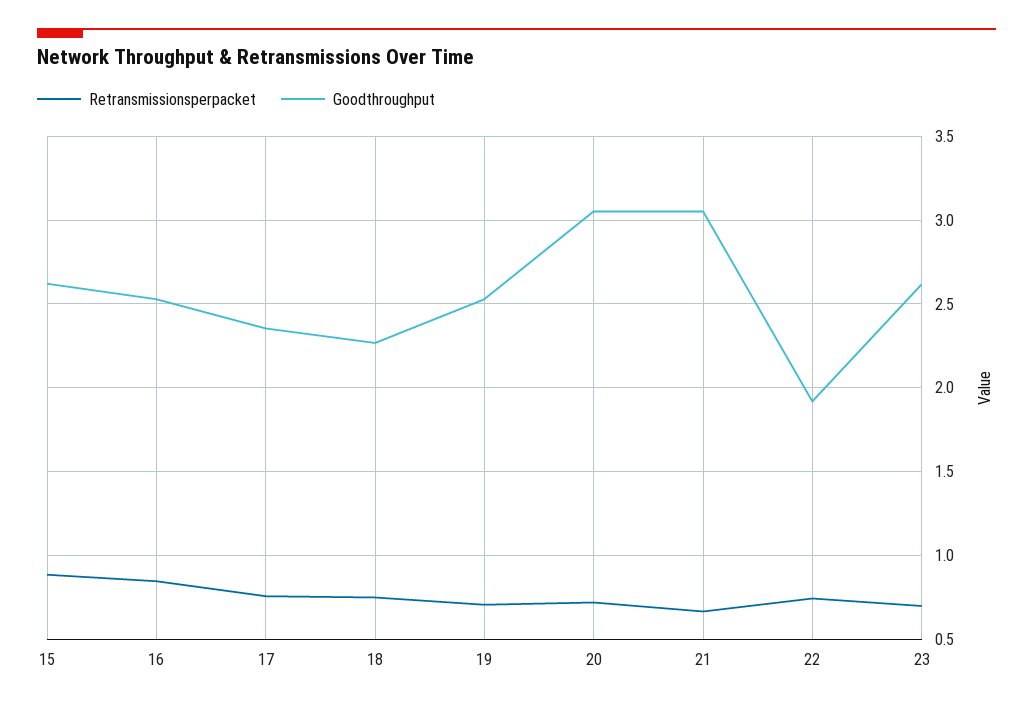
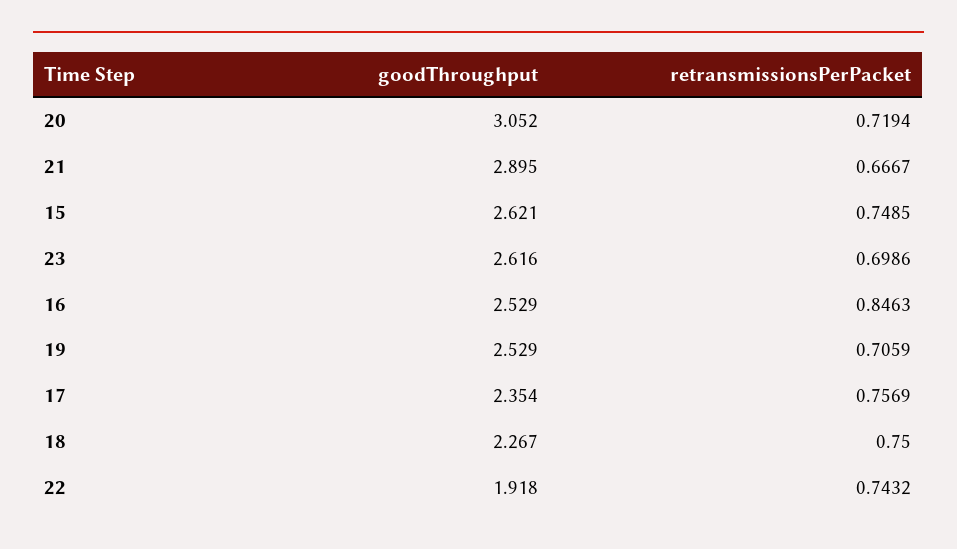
Retransmissionsperpacket, 15: 0.9 -> 0.7485
Goodthroughput, 21: 3.05 -> 2.895

